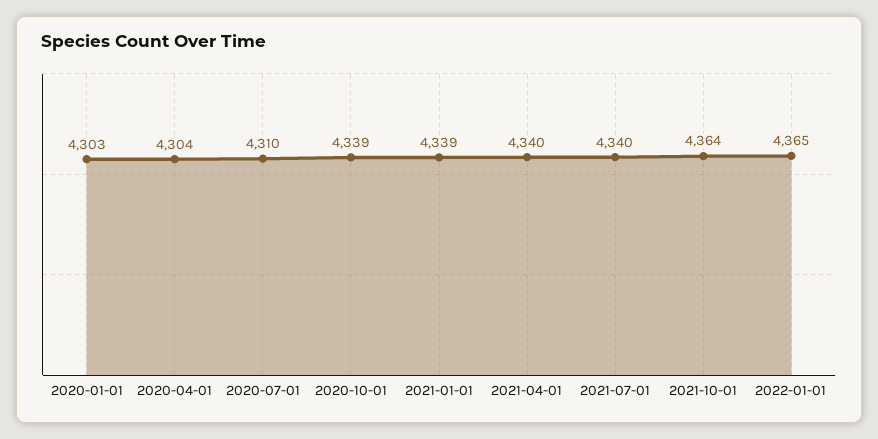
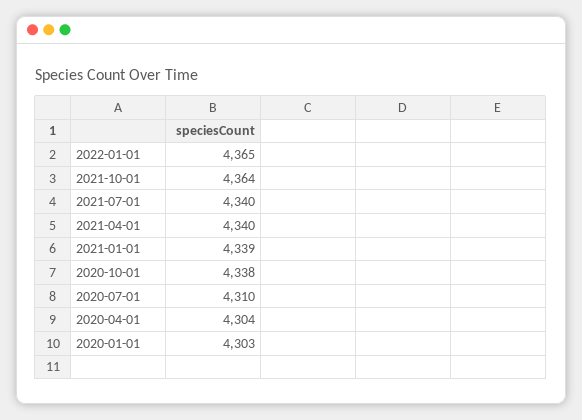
2020-10-01: 4339 -> 4338

